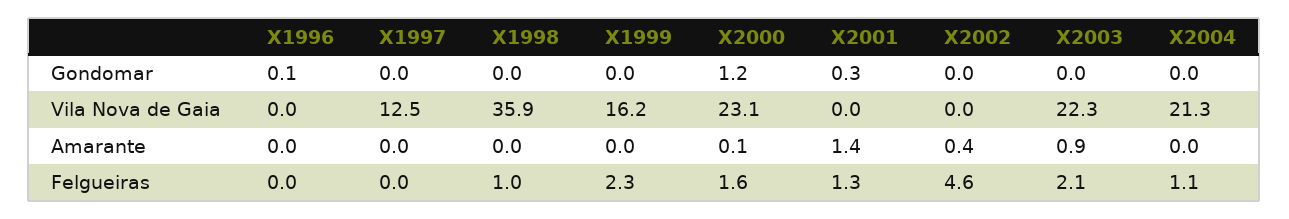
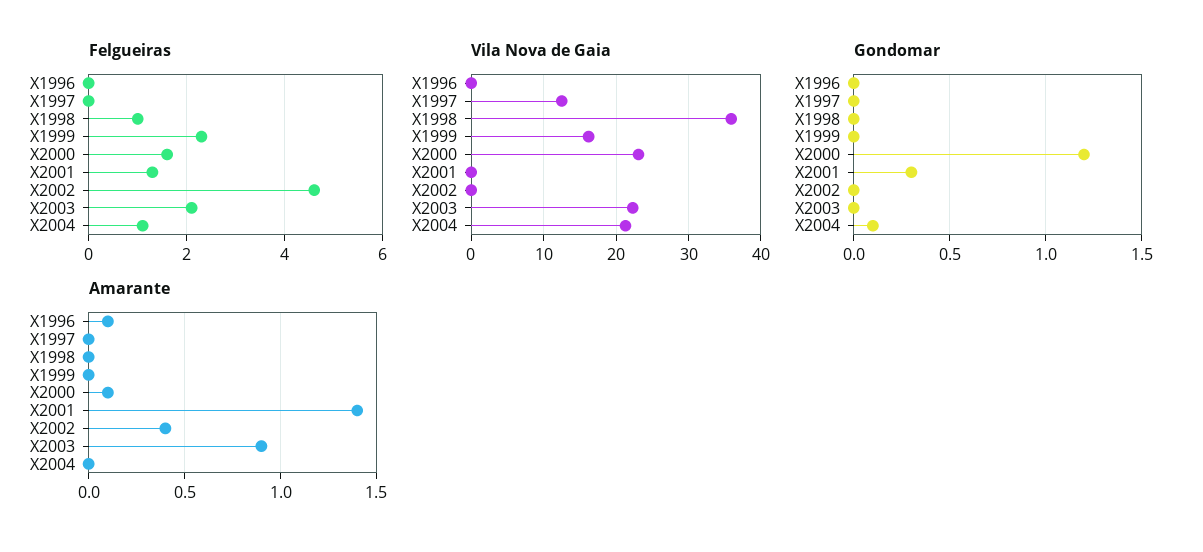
Gondomar, X1996: 0.1 -> 0
Gondomar, X2004: 0 -> 0.1
Amarante, X1996: 0 -> 0.1

